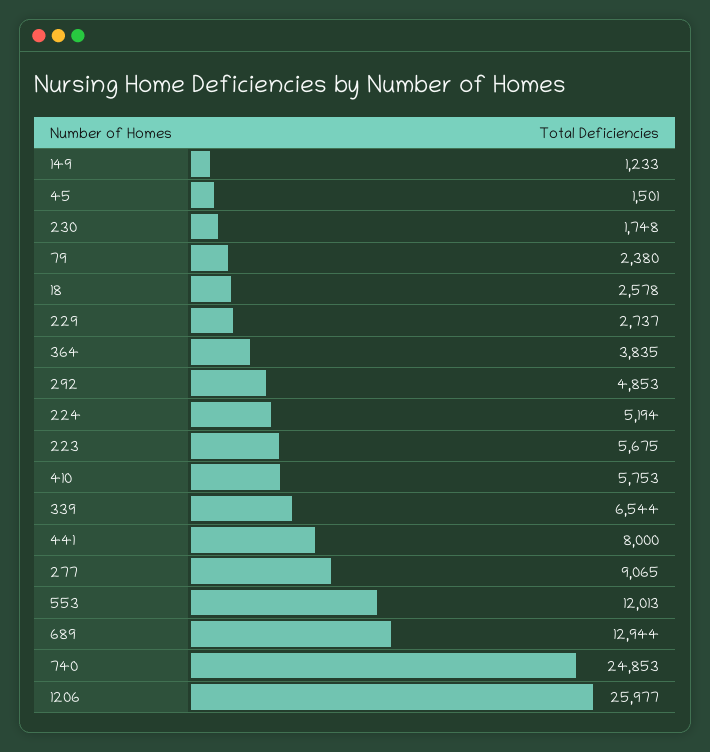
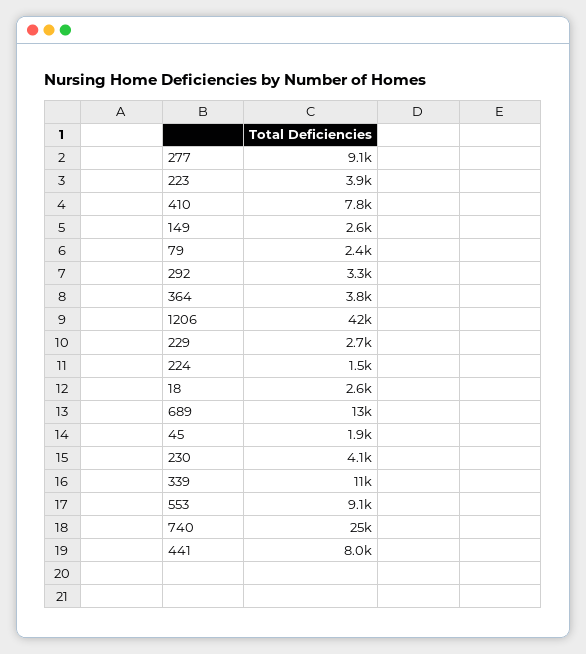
149: 1233 -> 2600
45: 1501 -> 1900
230: 1748 -> 4100
292: 4853 -> 3300
224: 5194 -> 1500
223: 5675 -> 3900
410: 5753 -> 7800
339: 6544 -> 11000
553: 12013 -> 9100
1206: 25977 -> 42000

